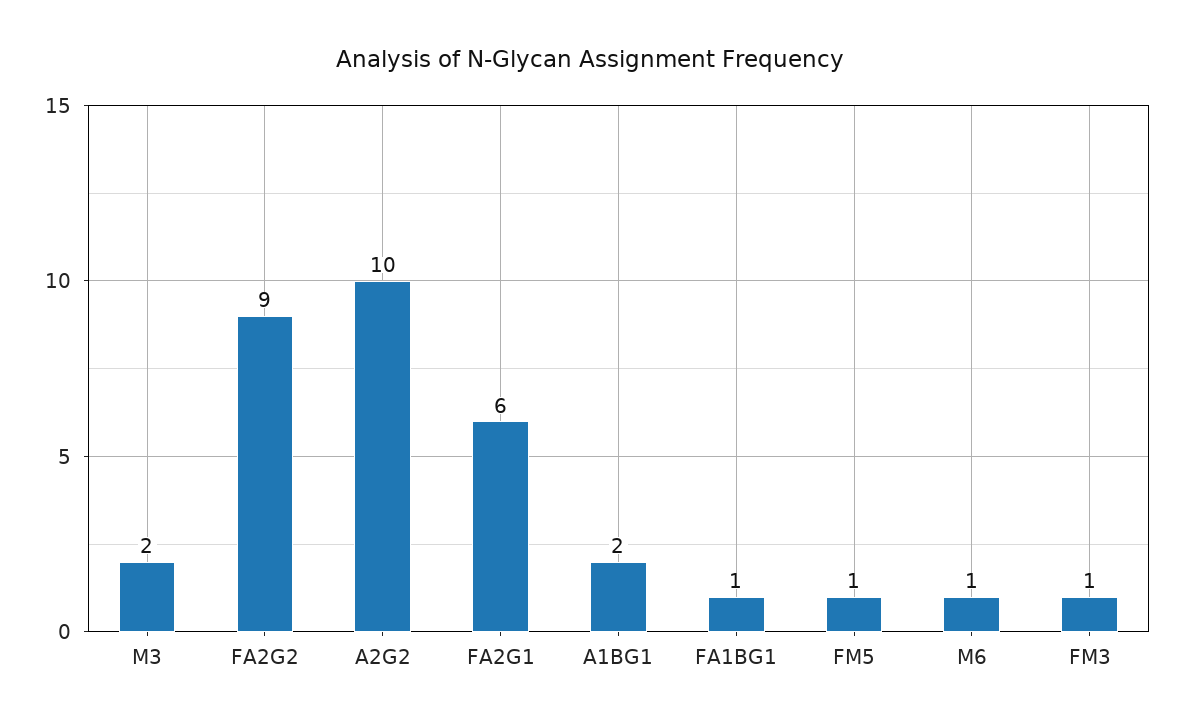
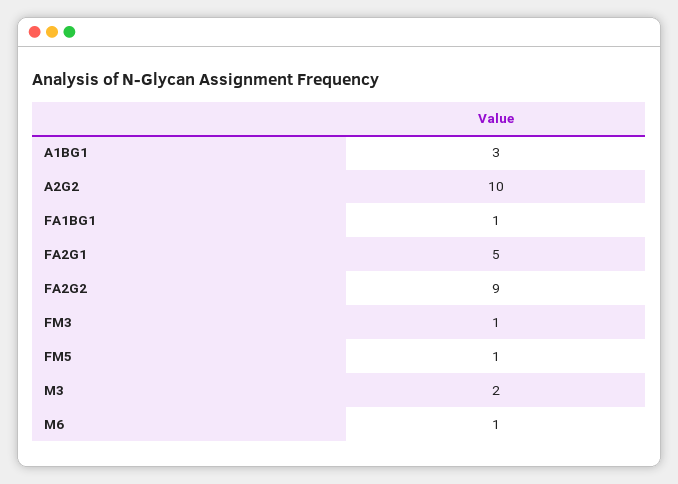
FA2G1: 6 -> 5
A1BG1: 2 -> 3

